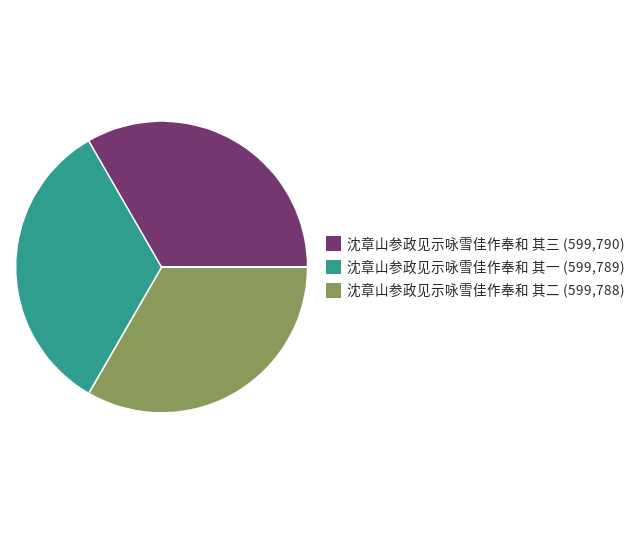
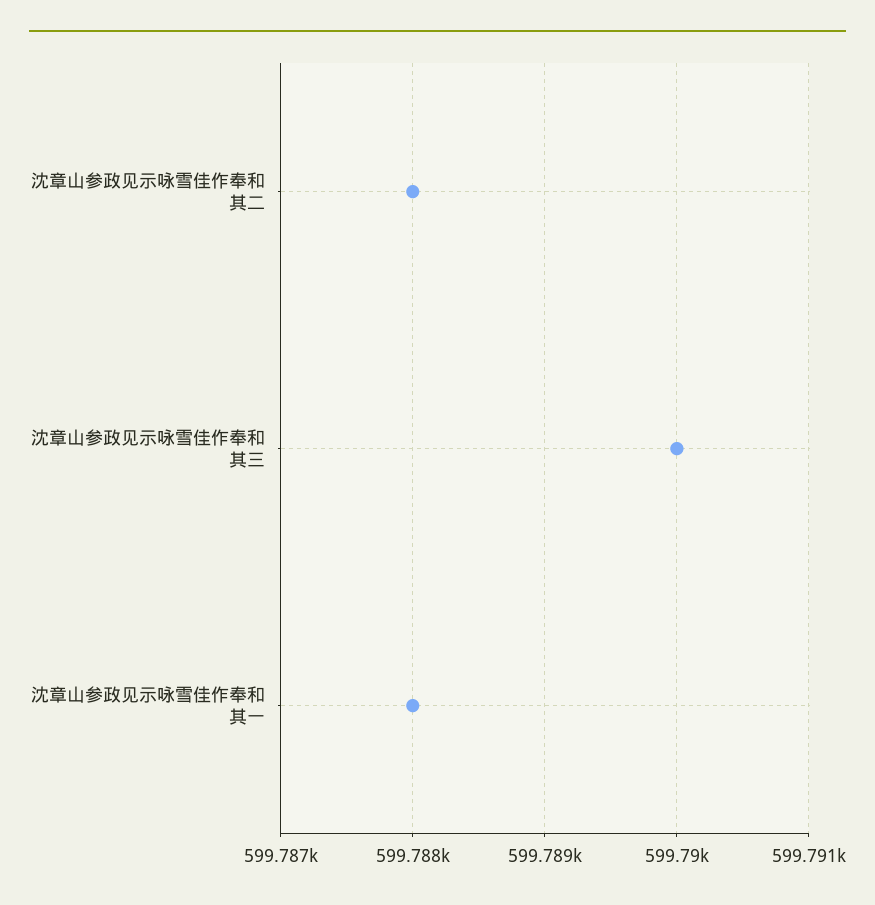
沈章山参政见示咏雪佳作奉和 其一: 599789 -> 599788

